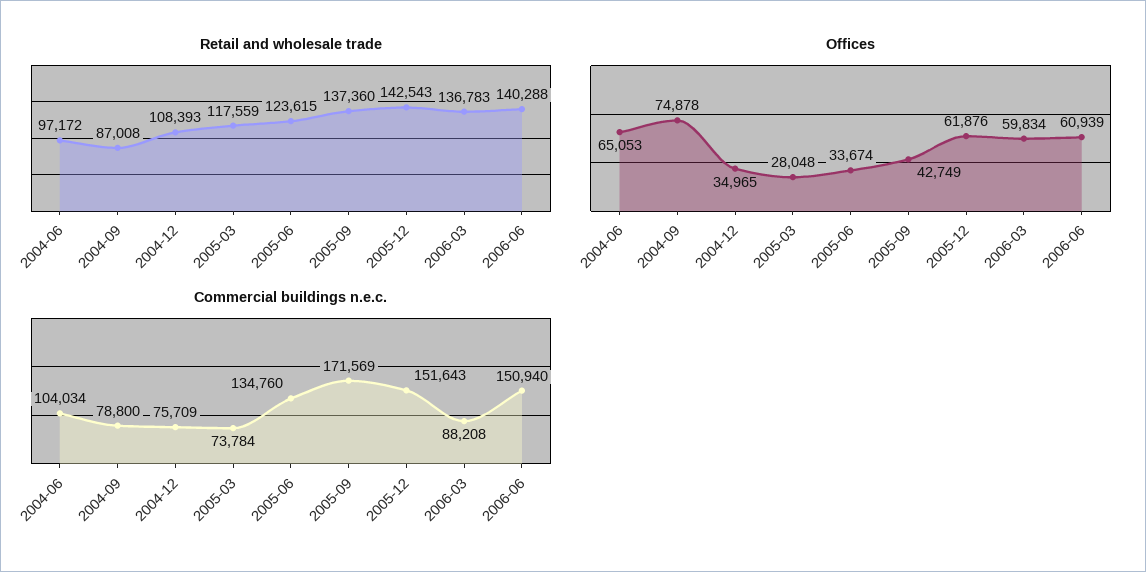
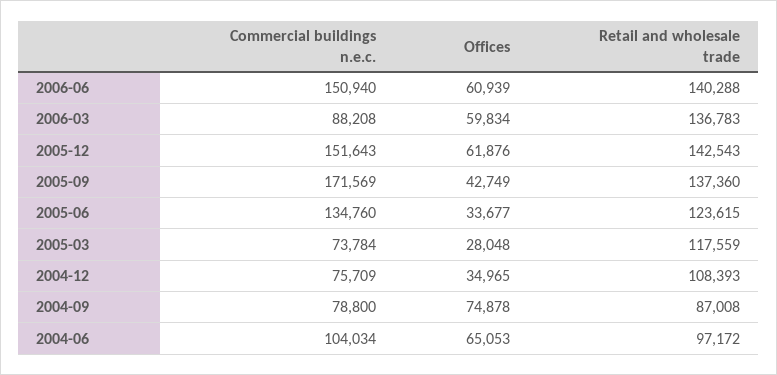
Offices, 2005-06: 33674 -> 33677

